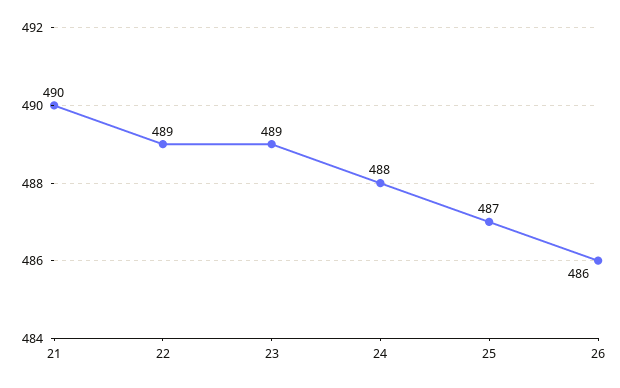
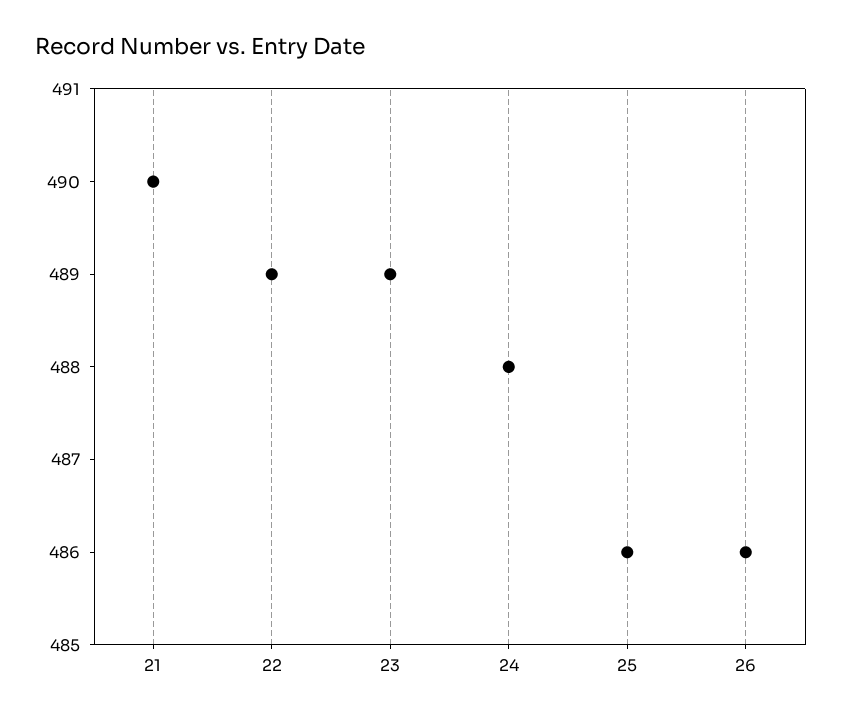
25: 487 -> 486

